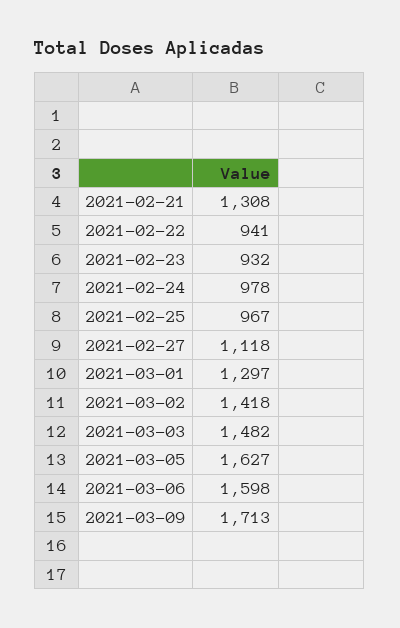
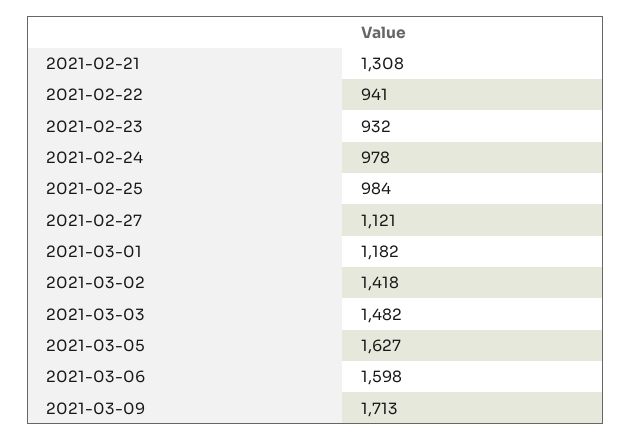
2021-02-25: 967 -> 984
2021-02-27: 1118 -> 1121
2021-03-01: 1297 -> 1182

